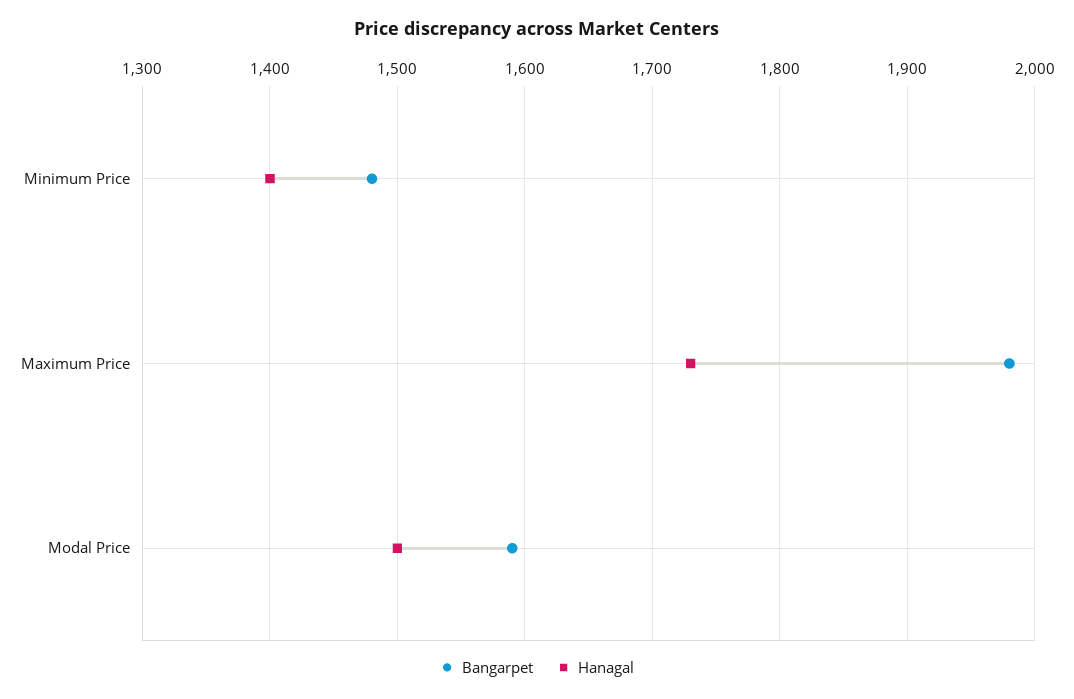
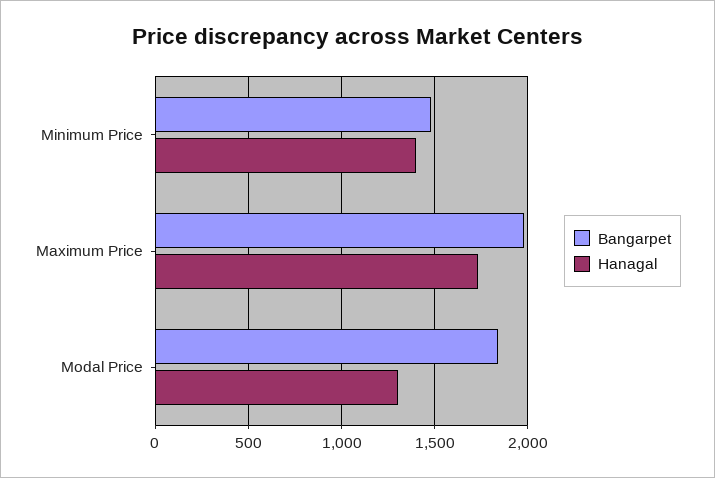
Bangarpet, Modal Price: 1590 -> 1850
Hanagal, Modal Price: 1500 -> 1300

